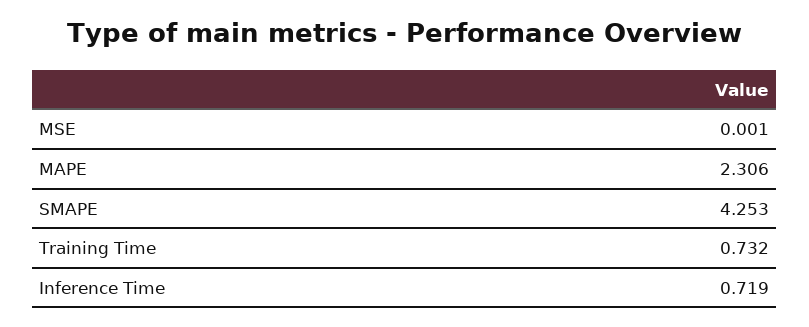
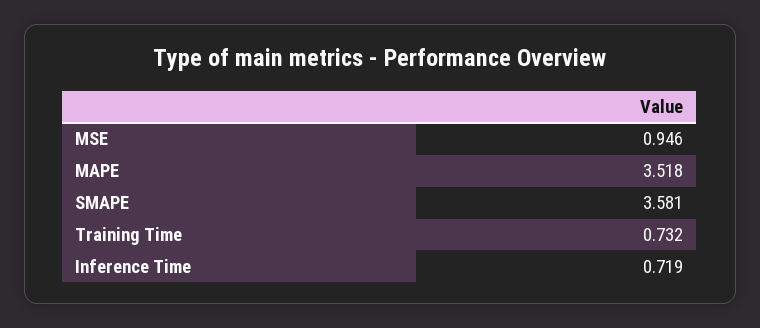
MSE: 0.001 -> 0.946
MAPE: 2.306 -> 3.518
SMAPE: 4.253 -> 3.581

